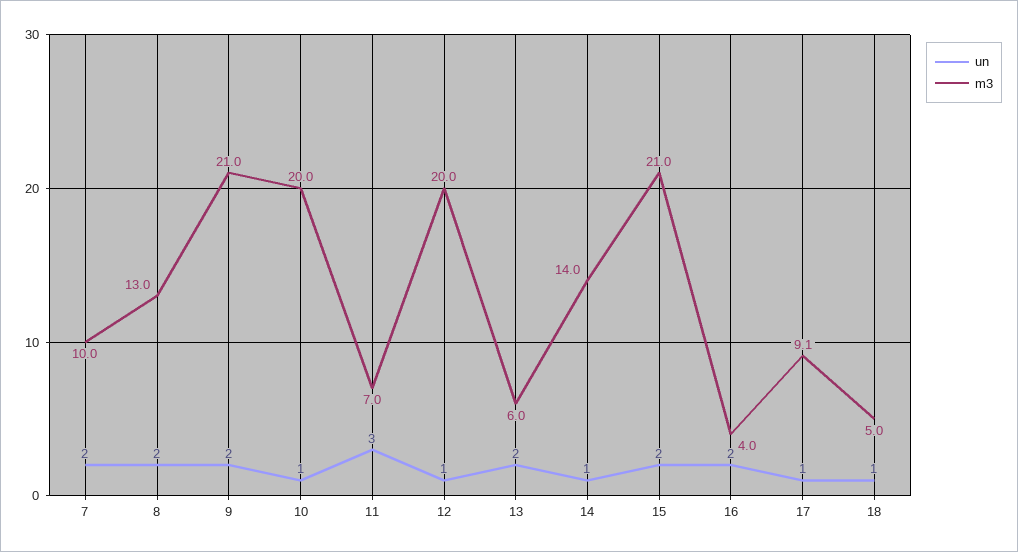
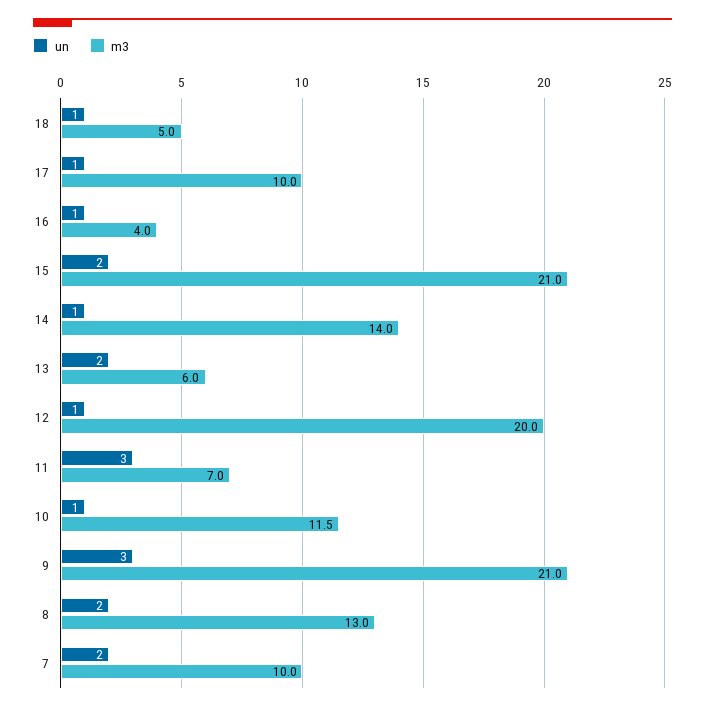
un, 9: 2 -> 3
m3, 10: 20 -> 11.5
un, 16: 2 -> 1
m3, 17: 9.1 -> 10

